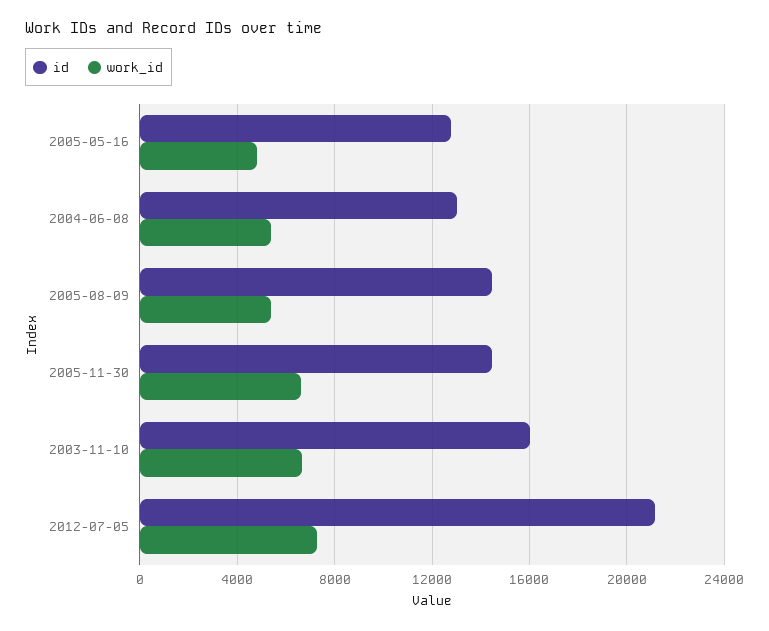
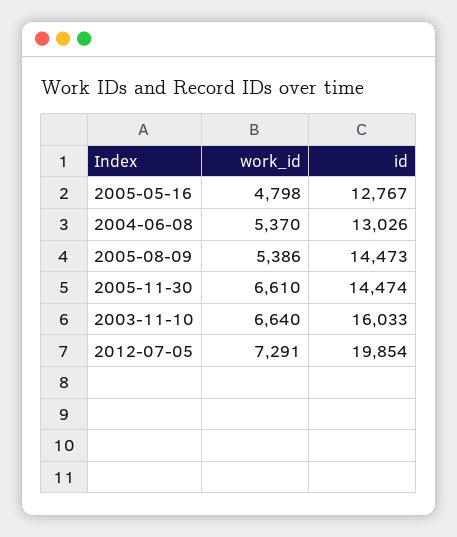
id, 2012-07-05: 21000 -> 19854

